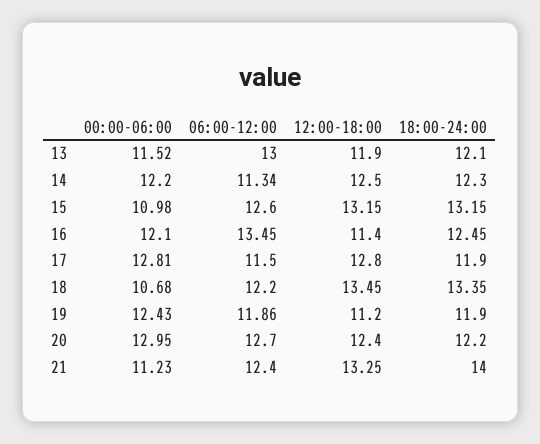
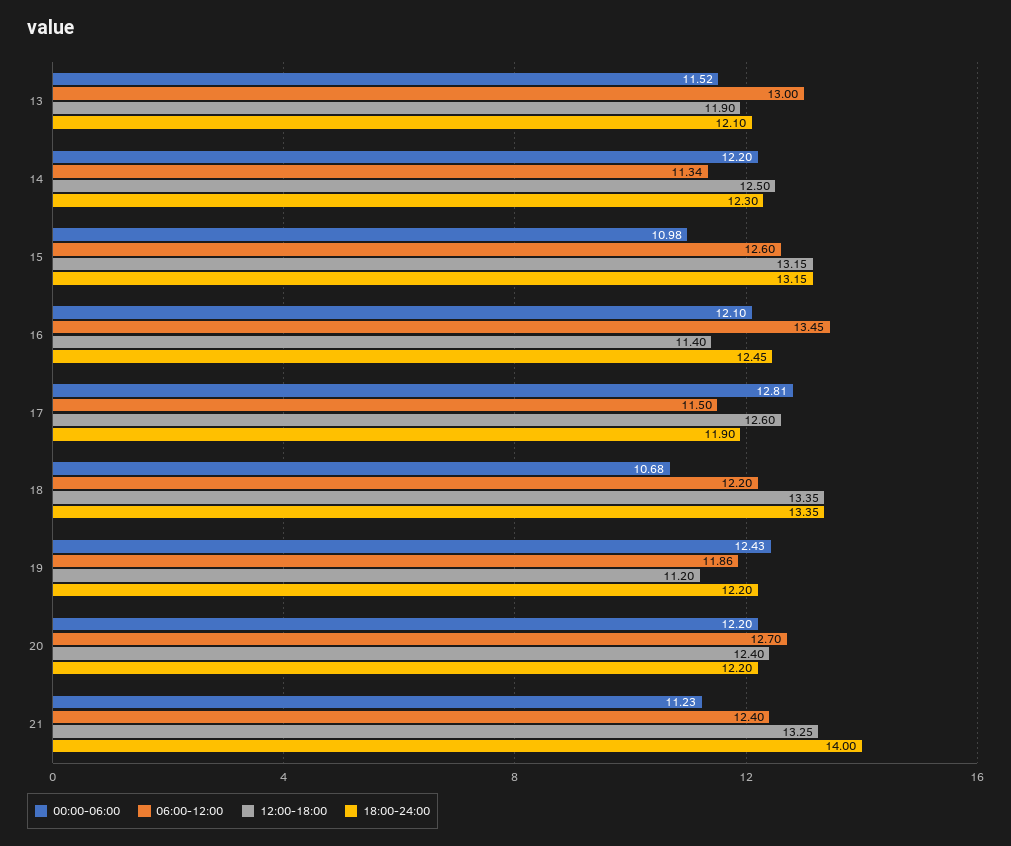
12:00-18:00, 17: 12.8 -> 12.6
12:00-18:00, 18: 13.45 -> 13.35
18:00-24:00, 19: 11.9 -> 12.2
00:00-06:00, 20: 12.95 -> 12.2

